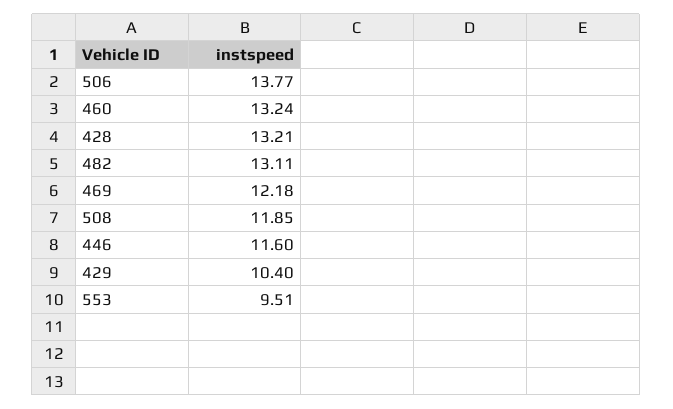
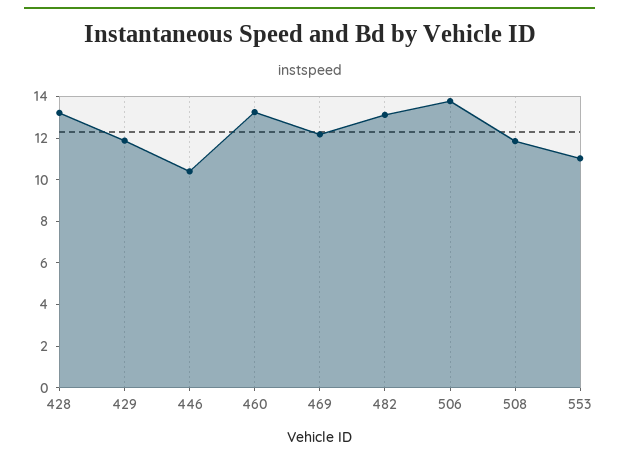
446: 11.6 -> 10.5
429: 10.4 -> 12
553: 9.51 -> 11

